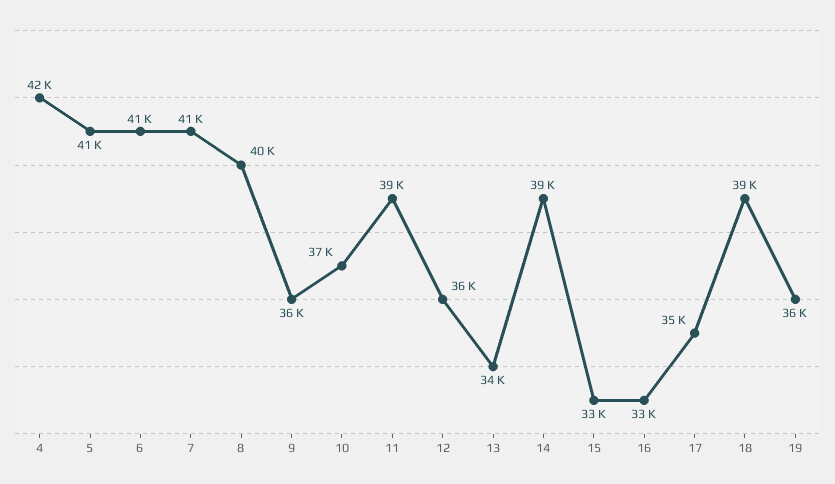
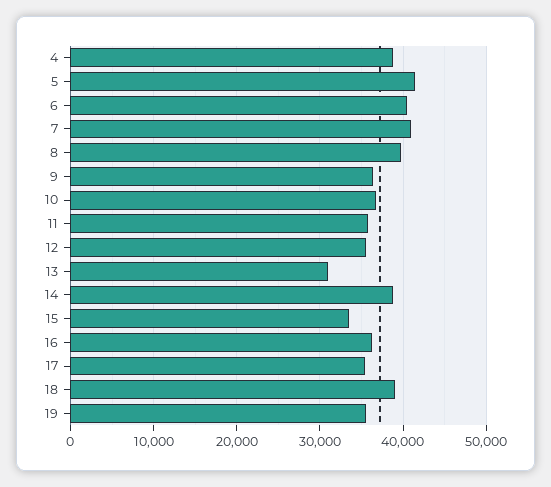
4: 42000 -> 39000
11: 39000 -> 36000
13: 34000 -> 31000
16: 33000 -> 36000

